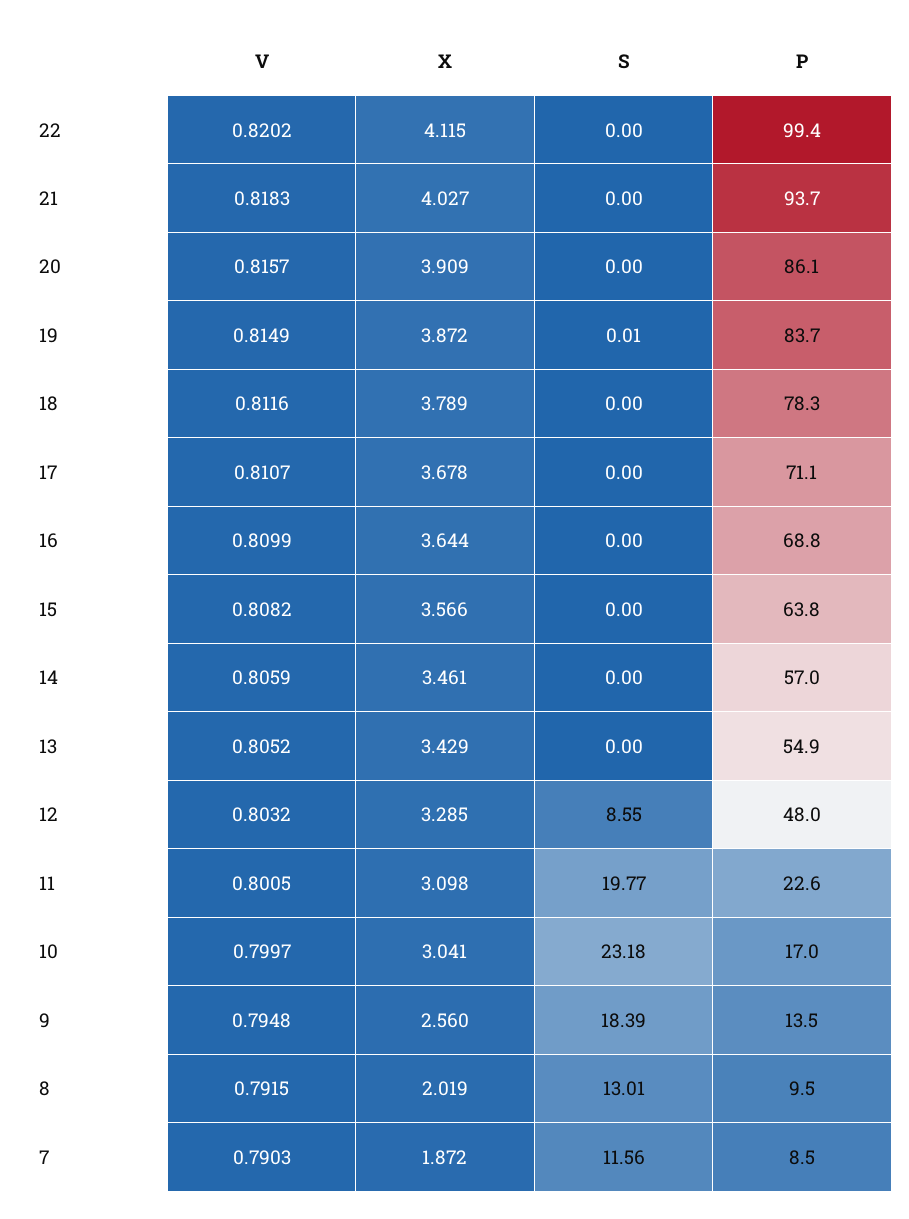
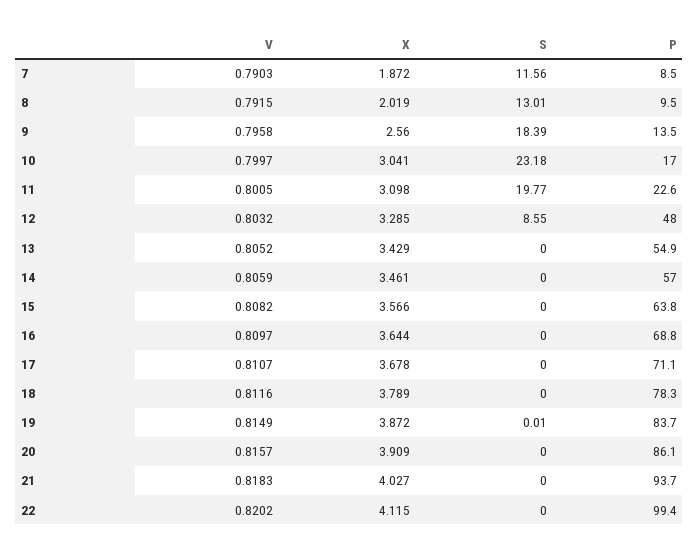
V, 16: 0.8099 -> 0.8097
V, 9: 0.7948 -> 0.7958

